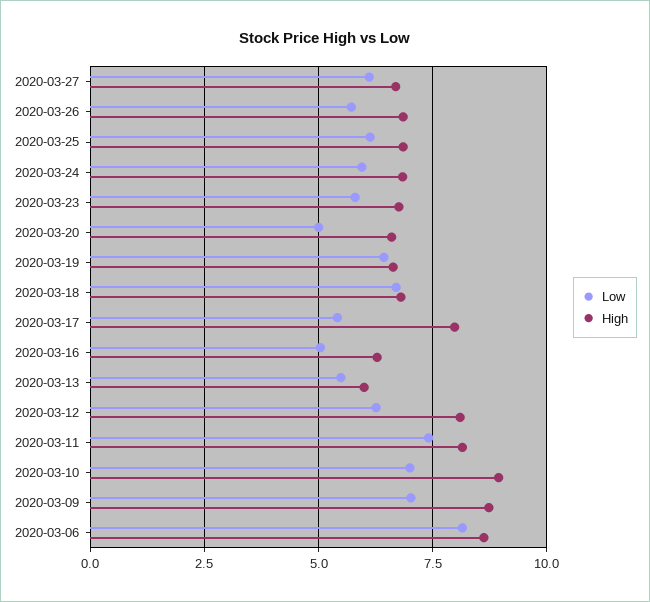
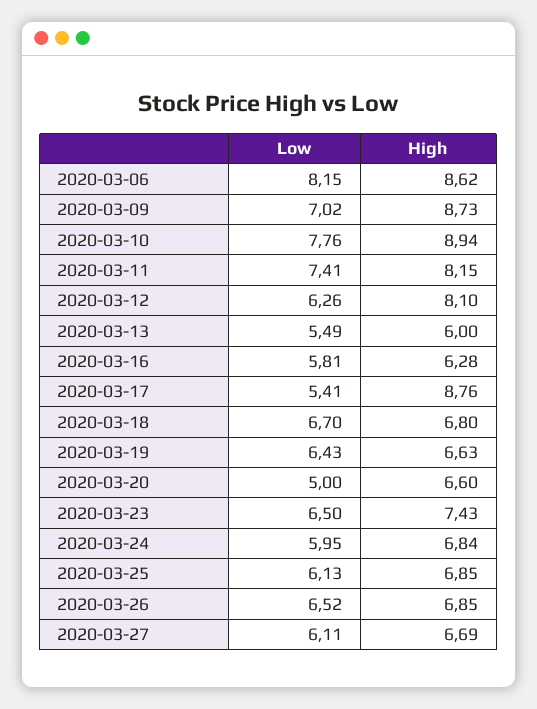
Low, 2020-03-26: 5.75 -> 6.52
Low, 2020-03-23: 5.75 -> 6.5
High, 2020-03-23: 6.75 -> 7.43
High, 2020-03-17: 8 -> 8.76
Low, 2020-03-16: 5 -> 5.81
Low, 2020-03-10: 7 -> 7.76

